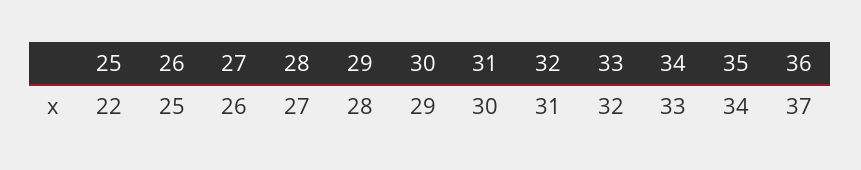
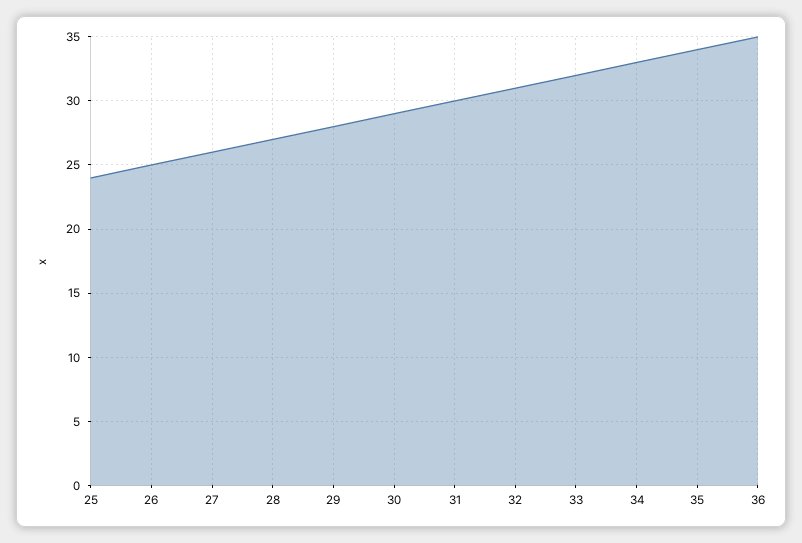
25: 22 -> 24
36: 37 -> 35

